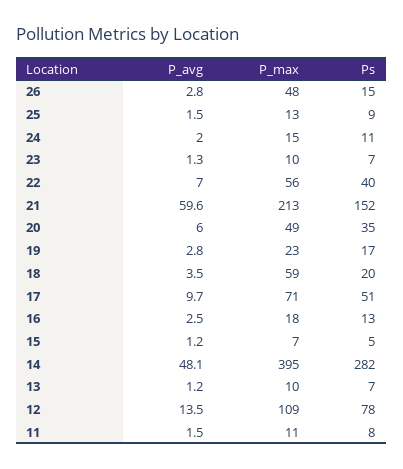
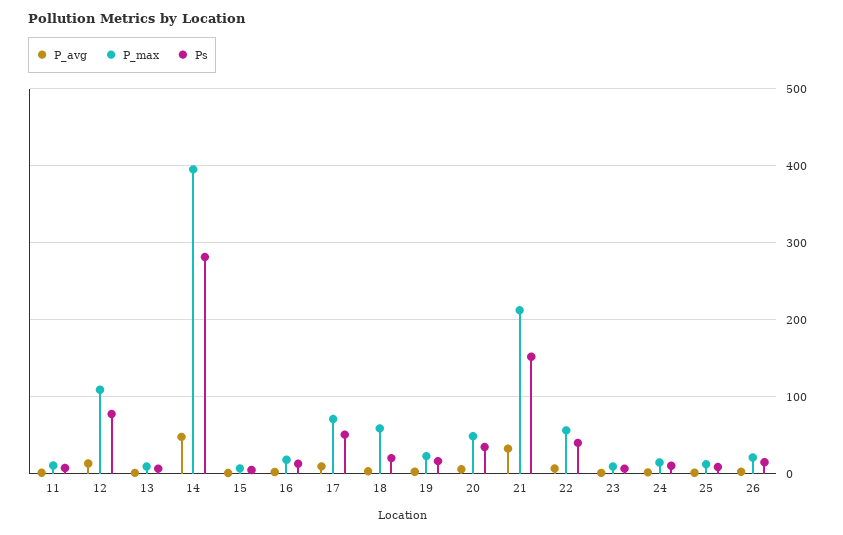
P_max, 26: 48 -> 20
P_avg, 21: 59.6 -> 30

